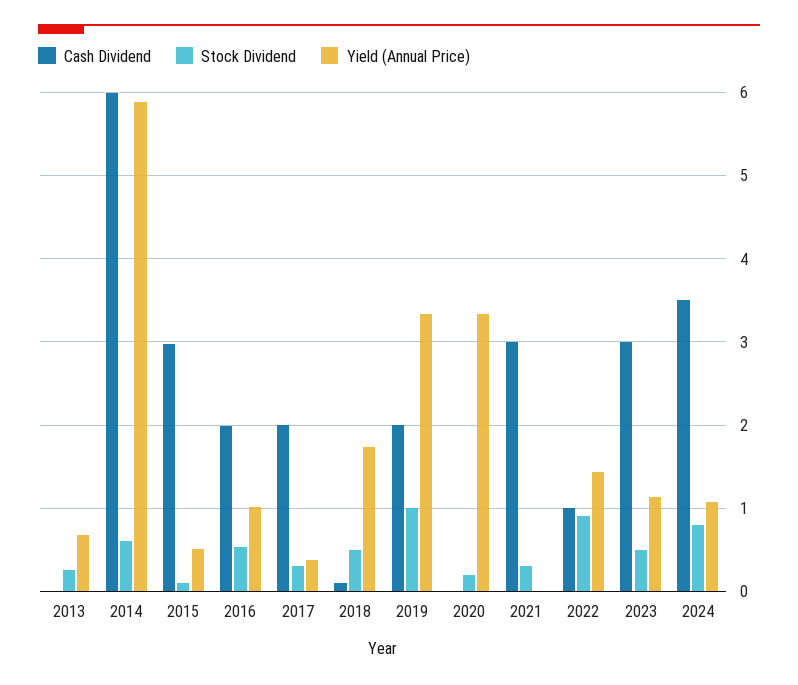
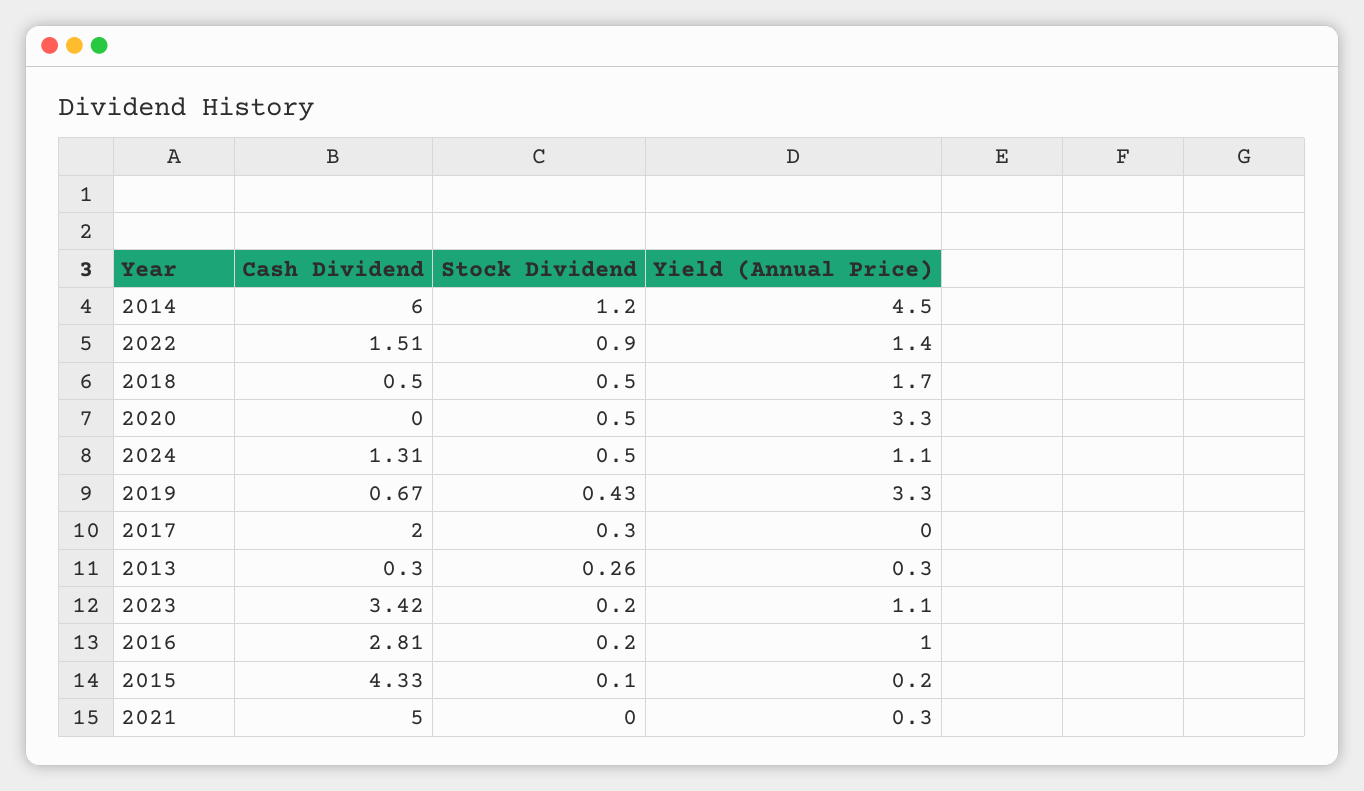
Cash Dividend, 2013: 0 -> 0.3
Yield (Annual Price), 2013: 0.7 -> 0.3
Stock Dividend, 2014: 0.6 -> 1.2
Yield (Annual Price), 2014: 5.9 -> 4.5
Cash Dividend, 2015: 3 -> 4.33
Yield (Annual Price), 2015: 0.5 -> 0.2
Cash Dividend, 2016: 2 -> 2.81
Stock Dividend, 2016: 0.5 -> 0.2
Yield (Annual Price), 2017: 0.4 -> 0
Cash Dividend, 2018: 0.1 -> 0.5
Cash Dividend, 2019: 2 -> 0.67
Stock Dividend, 2019: 1 -> 0.43
Stock Dividend, 2020: 0.2 -> 0.5
Cash Dividend, 2021: 3 -> 5
Stock Dividend, 2021: 0.3 -> 0
Yield (Annual Price), 2021: 0 -> 0.3
Cash Dividend, 2022: 1 -> 1.51
Cash Dividend, 2023: 3 -> 3.42
Stock Dividend, 2023: 0.5 -> 0.2
Cash Dividend, 2024: 3.5 -> 1.31
Stock Dividend, 2024: 0.8 -> 0.5

